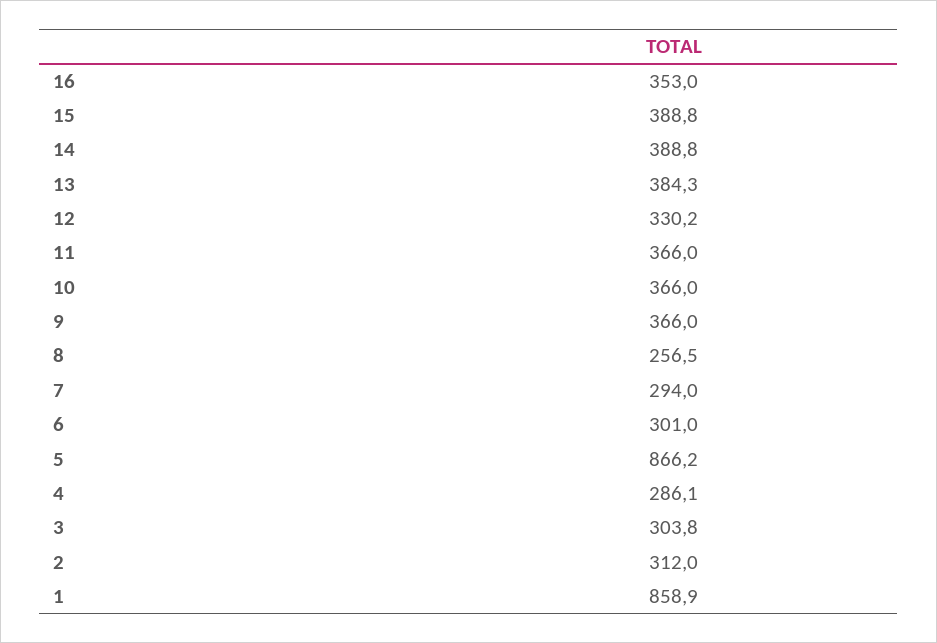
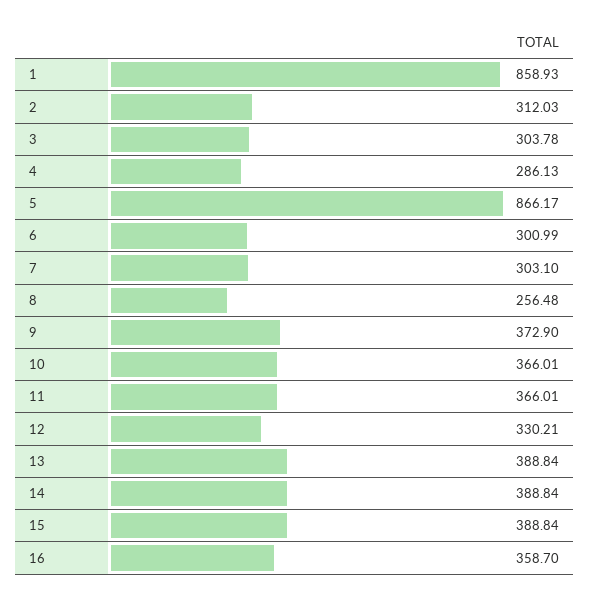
16: 353 -> 358.7
13: 384.3 -> 388.84
9: 366 -> 372.9
7: 294 -> 303.1

